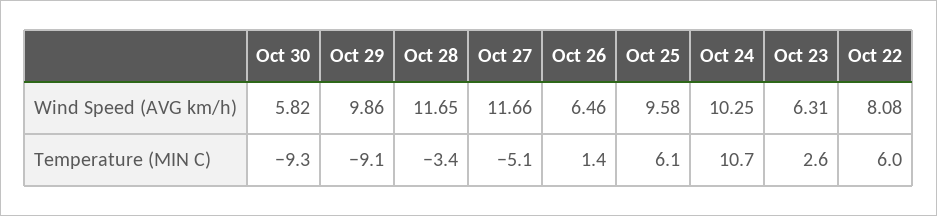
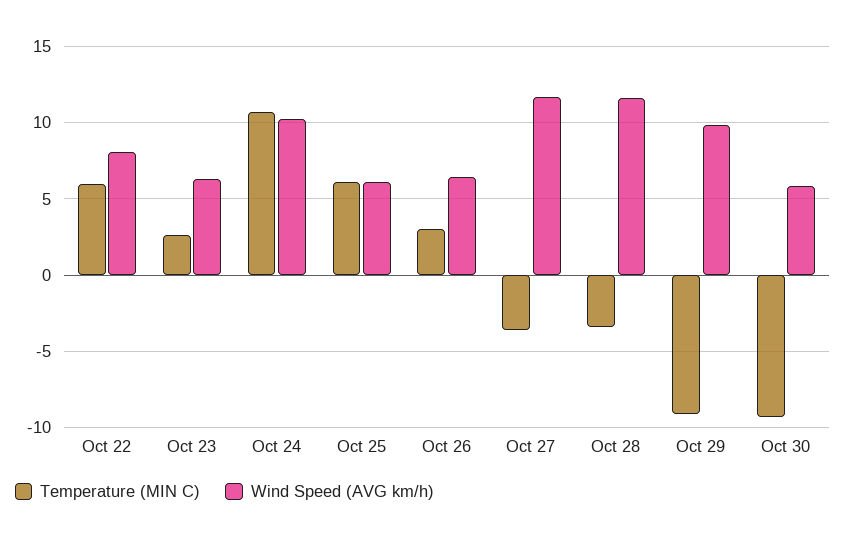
Wind Speed (AVG km/h), Oct 25: 9.58 -> 6
Temperature (MIN C), Oct 27: -5.1 -> -3.5
Temperature (MIN C), Oct 26: 1.4 -> 3

